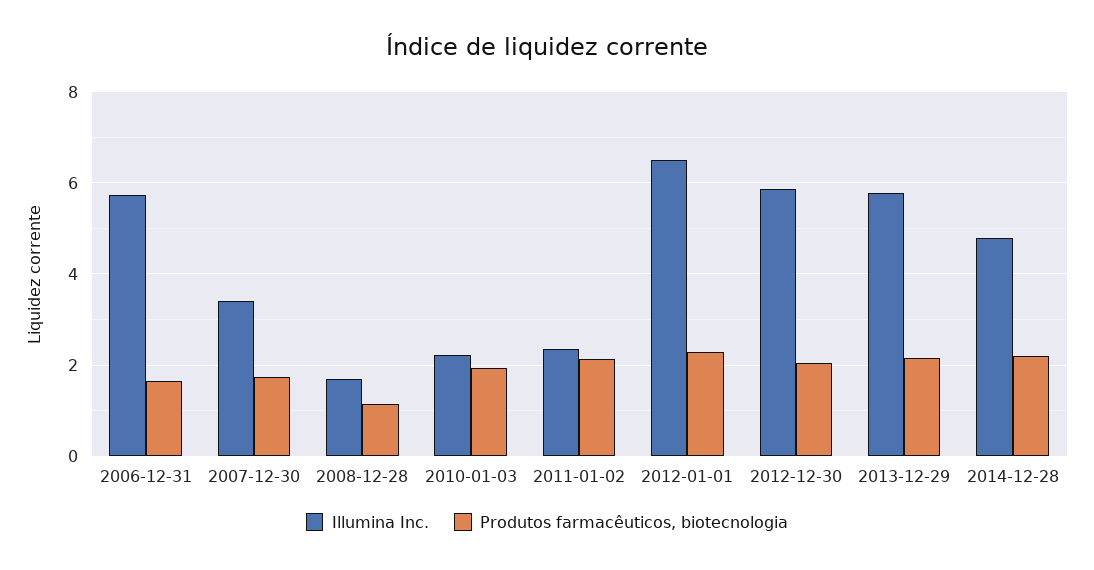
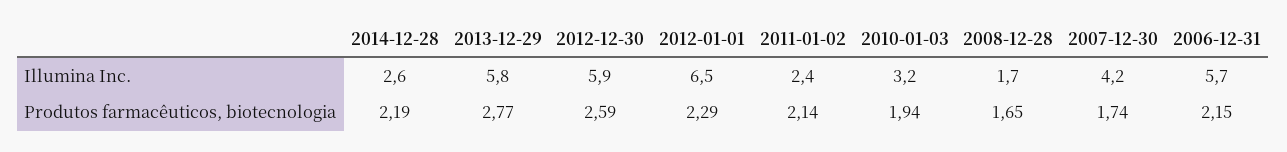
Produtos farmacêuticos, biotecnologia, 2006-12-31: 1.6 -> 2.15
Illumina Inc., 2007-12-30: 3.4 -> 4.2
Produtos farmacêuticos, biotecnologia, 2008-12-28: 1.2 -> 1.65
Illumina Inc., 2010-01-03: 2.2 -> 3.2
Produtos farmacêuticos, biotecnologia, 2012-12-30: 2 -> 2.59
Produtos farmacêuticos, biotecnologia, 2013-12-29: 2.2 -> 2.77
Illumina Inc., 2014-12-28: 4.8 -> 2.6

